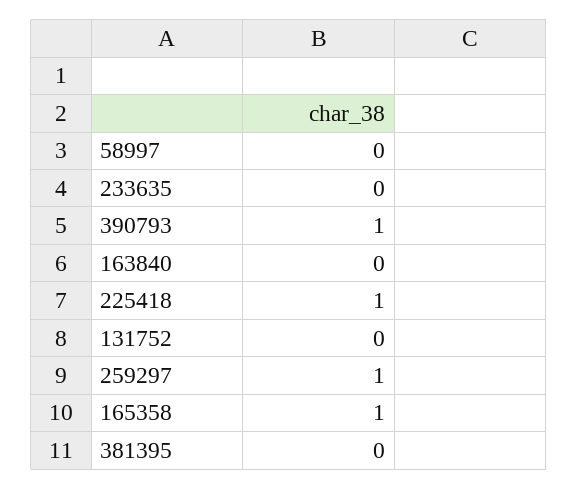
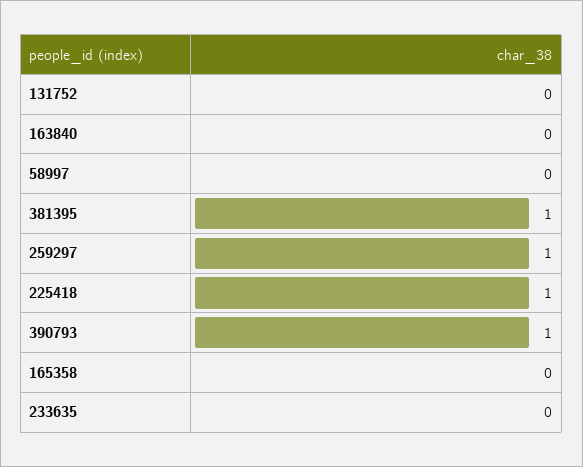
165358: 1 -> 0
381395: 0 -> 1

